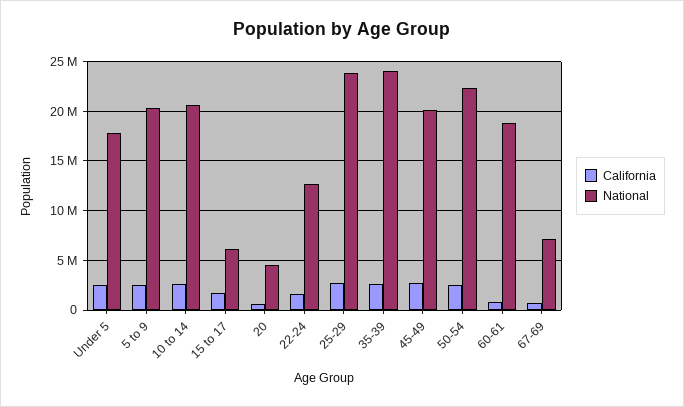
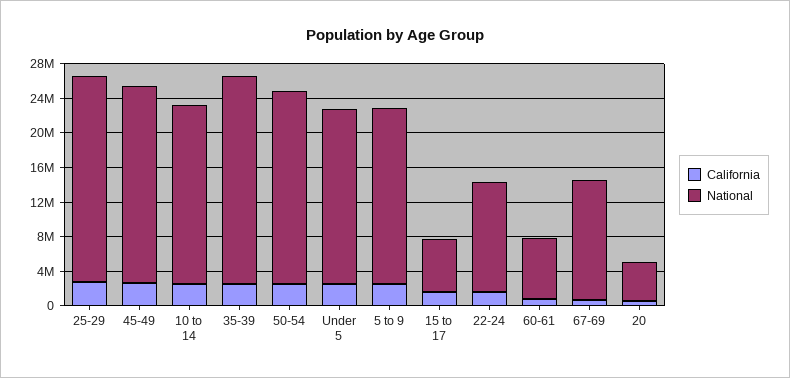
National, Under 5: 18000000 -> 20000000
National, 45-49: 20000000 -> 23000000
National, 60-61: 19000000 -> 7000000
National, 67-69: 7000000 -> 14000000

